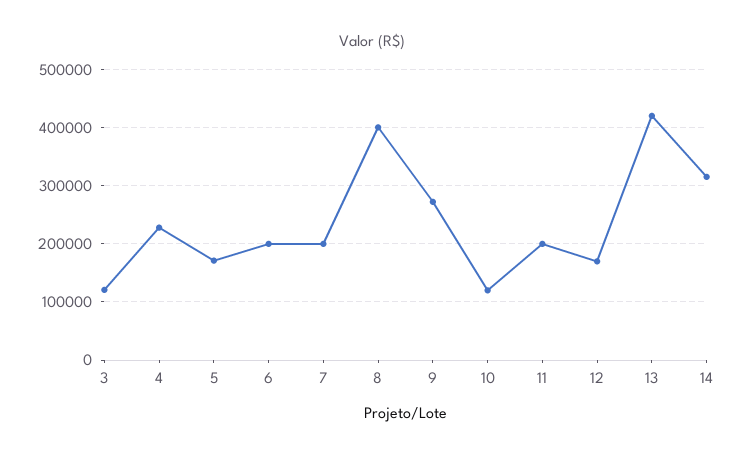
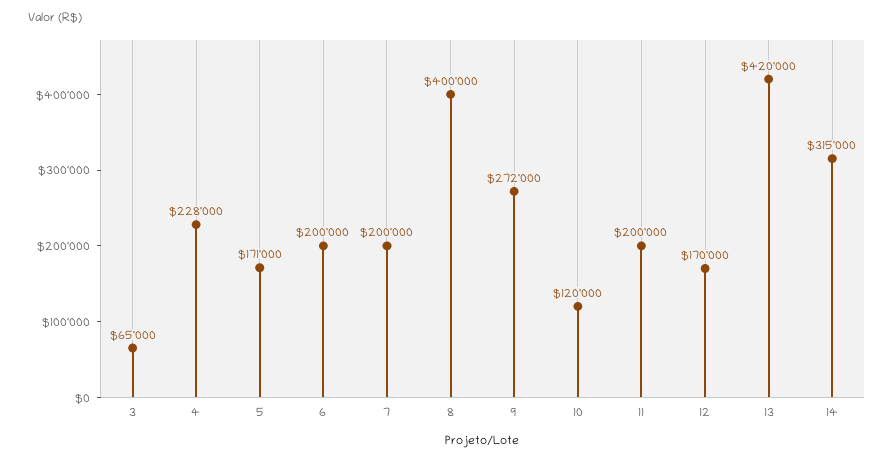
3: 120000 -> 65000

